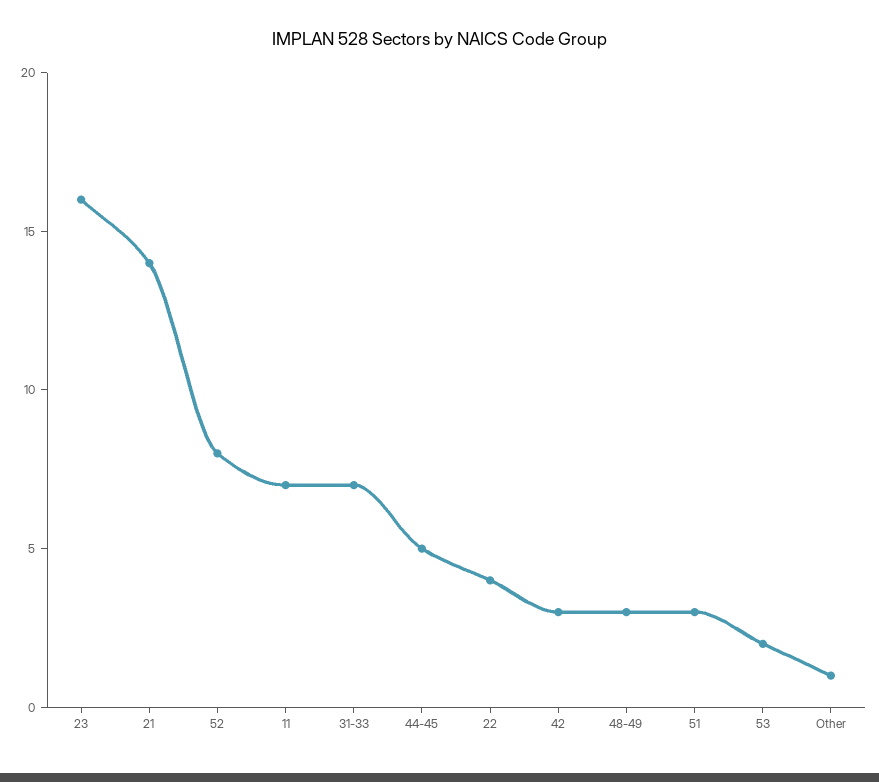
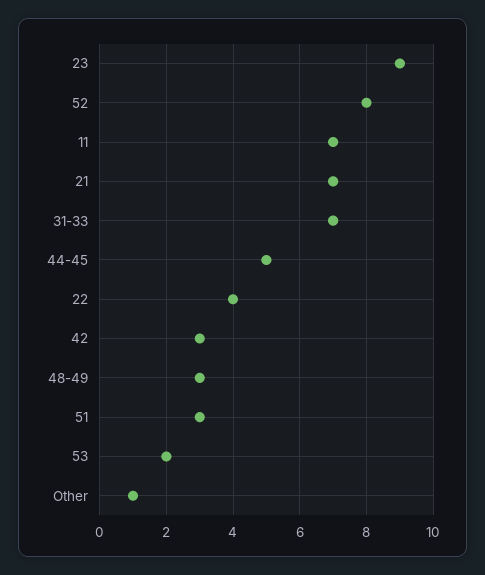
23: 16 -> 9
21: 14 -> 7

